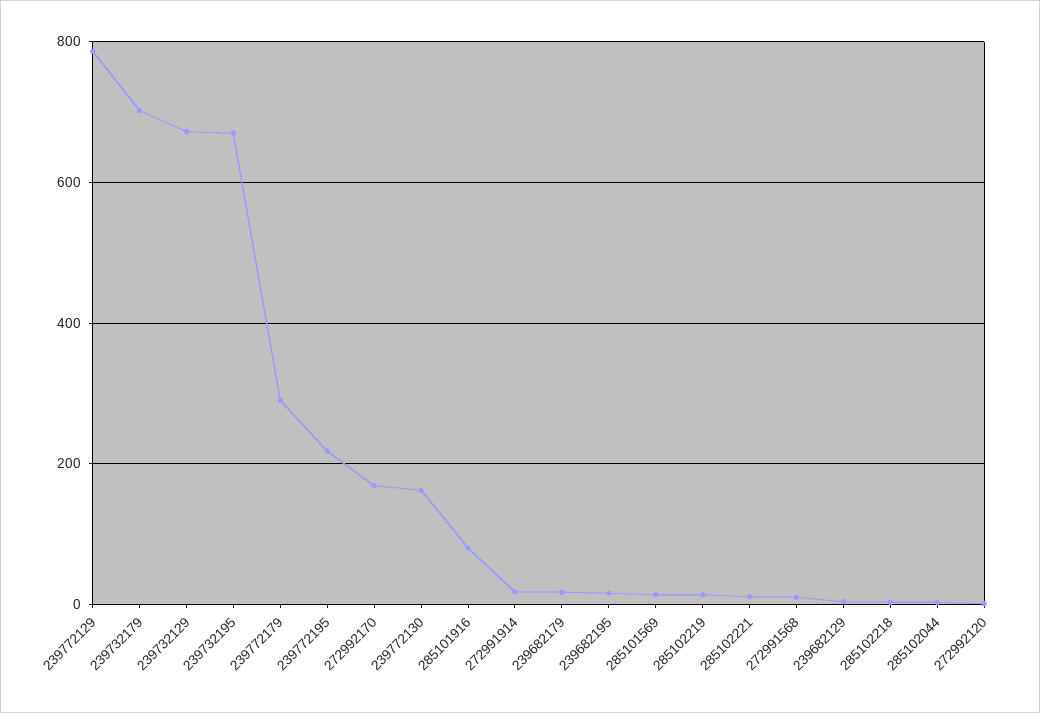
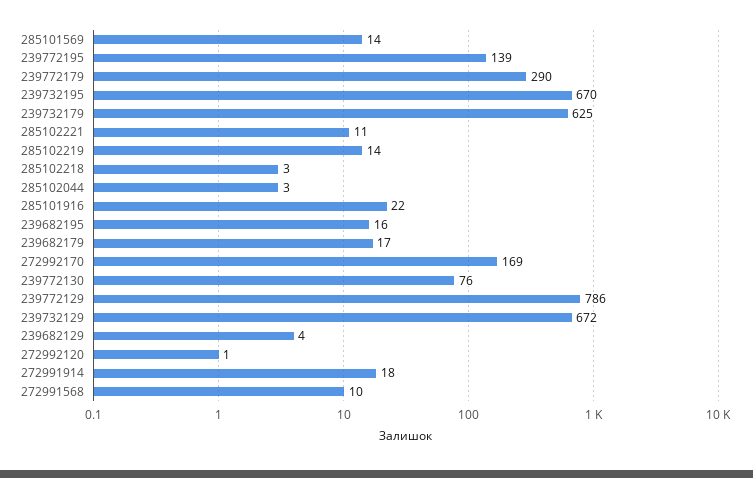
239732179: 700 -> 625
239772195: 220 -> 139
239772130: 160 -> 76
285101916: 80 -> 22

